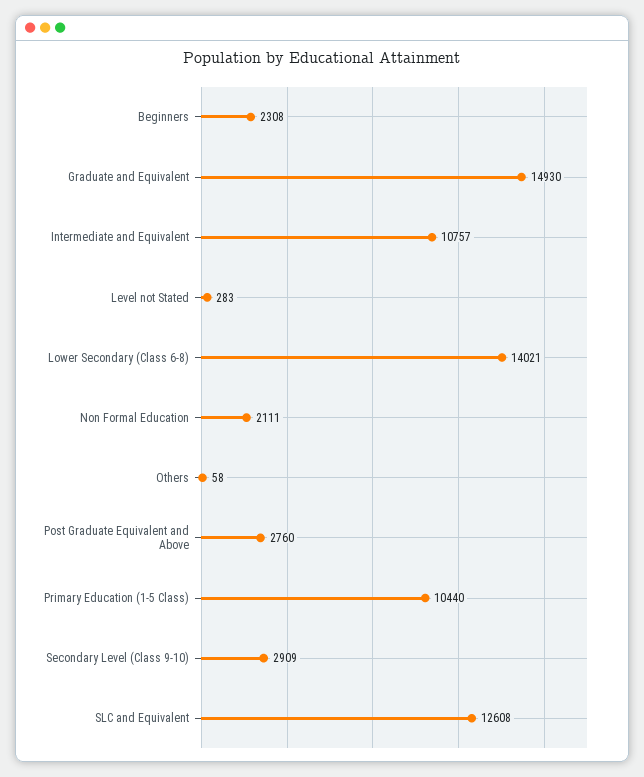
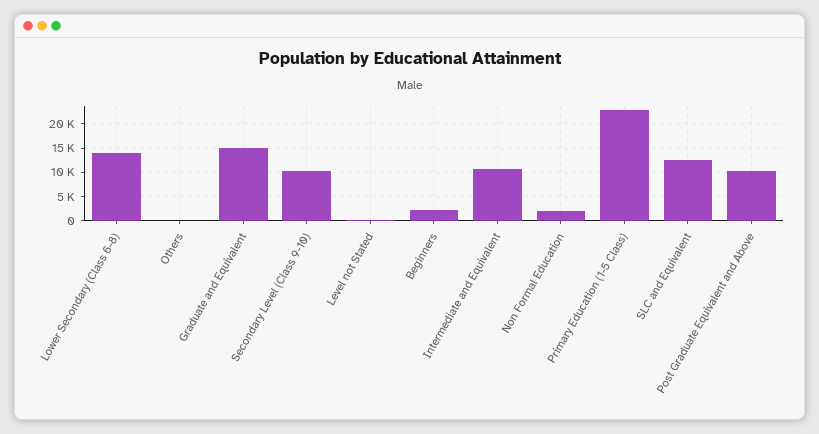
Post Graduate Equivalent and Above: 2760 -> 10000
Primary Education (1-5 Class): 10440 -> 22500
Secondary Level (Class 9-10): 2909 -> 10000

